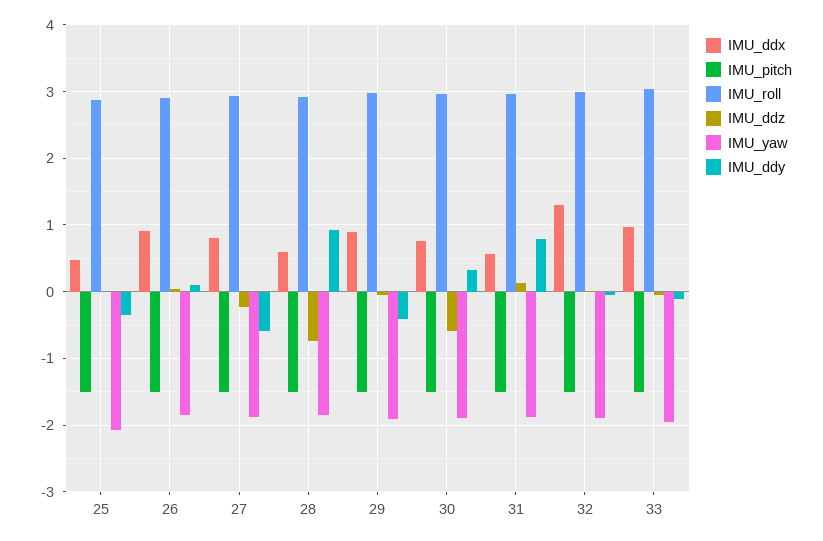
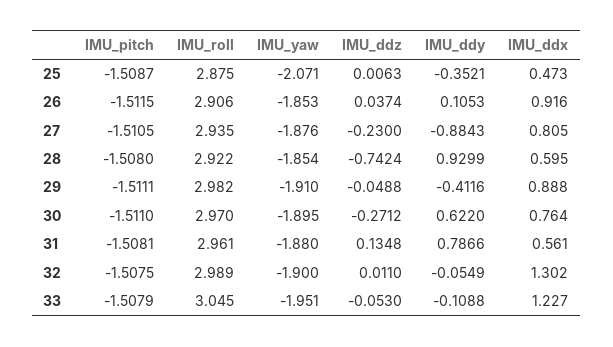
IMU_ddy, 27: -0.6 -> -0.8843
IMU_ddz, 30: -0.6 -> -0.2712
IMU_ddy, 30: 0.3 -> 0.622
IMU_ddx, 33: 1 -> 1.227

